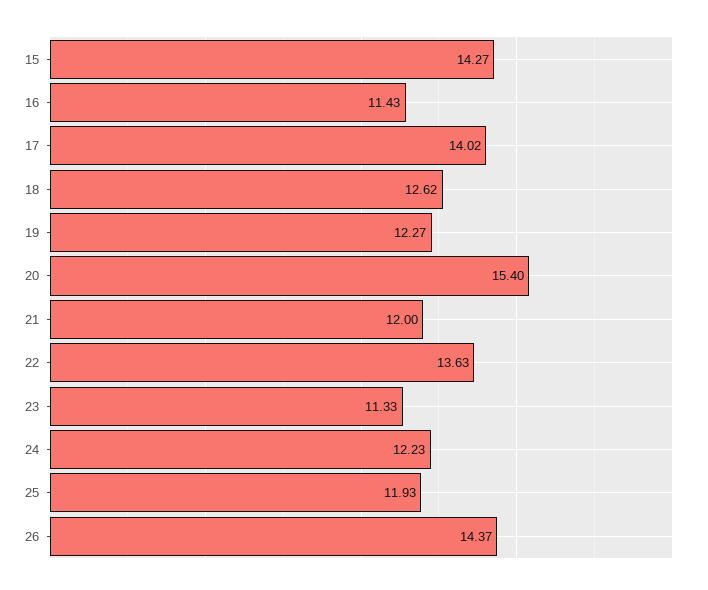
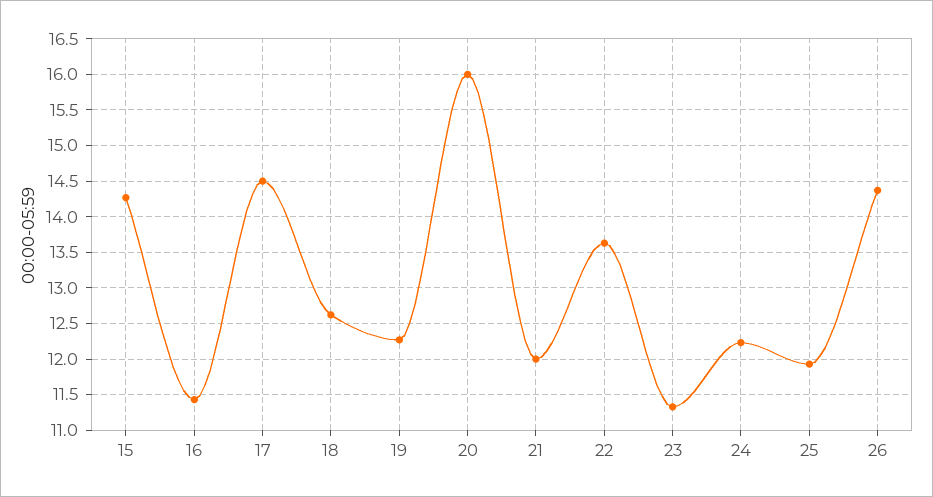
17: 14.02 -> 14.5
20: 15.4 -> 16

